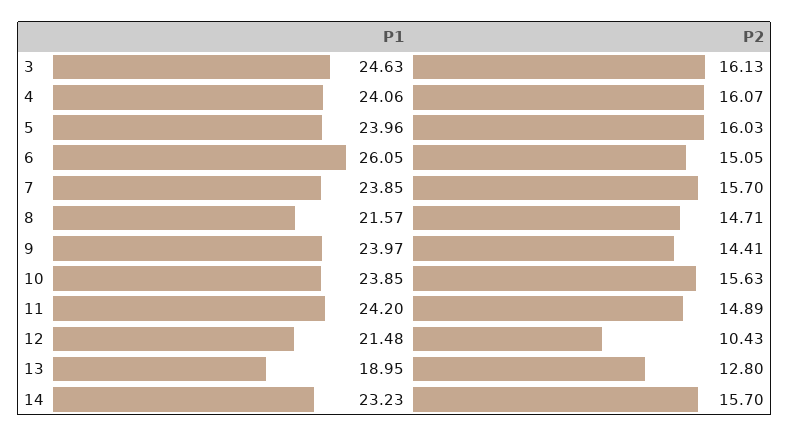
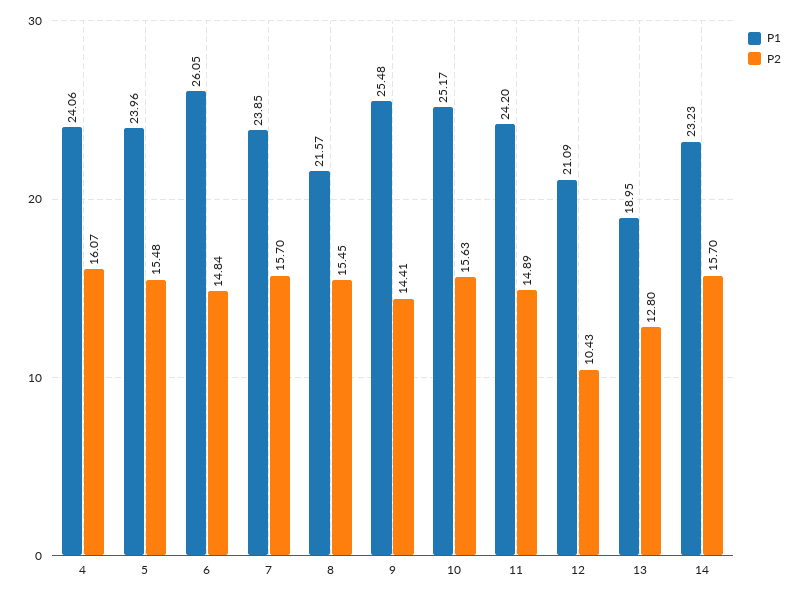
P1, 3: 24.63 -> none
P2, 3: 16.13 -> none
P2, 5: 16.03 -> 15.48
P2, 6: 15.05 -> 14.84
P2, 8: 14.71 -> 15.45
P1, 9: 23.97 -> 25.48
P1, 10: 23.85 -> 25.17
P1, 12: 21.48 -> 21.09

